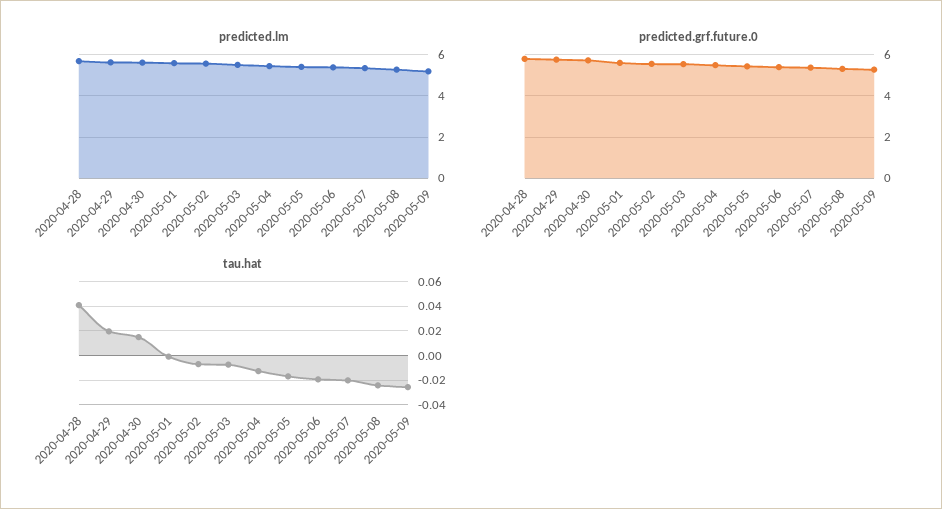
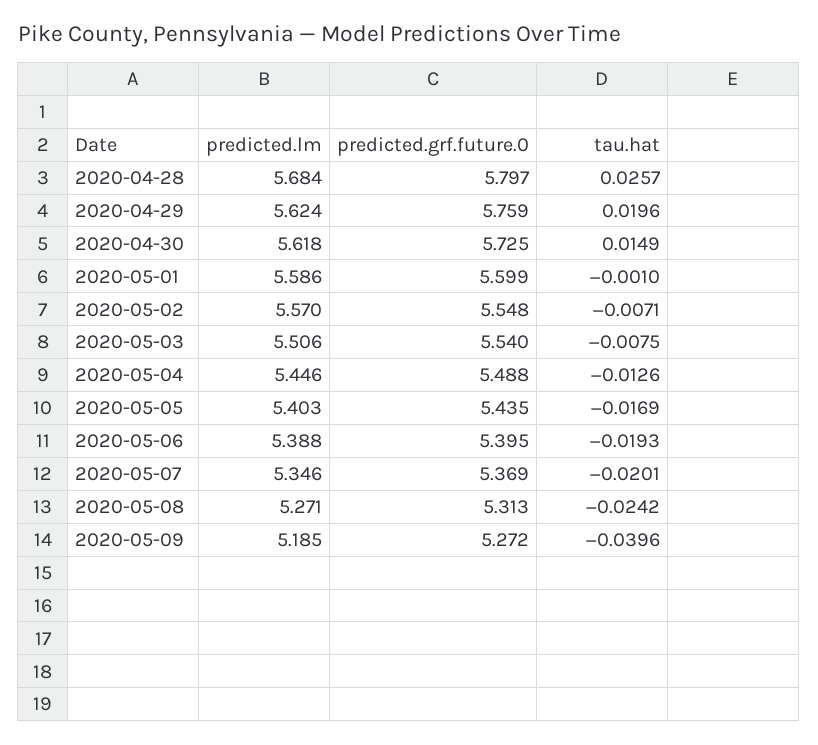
tau.hat, 2020-04-28: 0.04 -> 0.0257
tau.hat, 2020-05-09: -0.025 -> -0.0396

